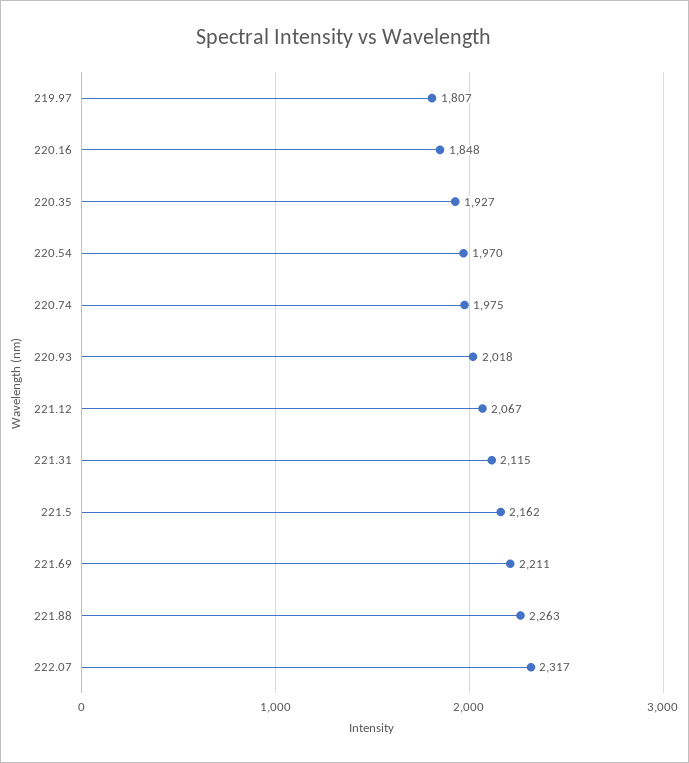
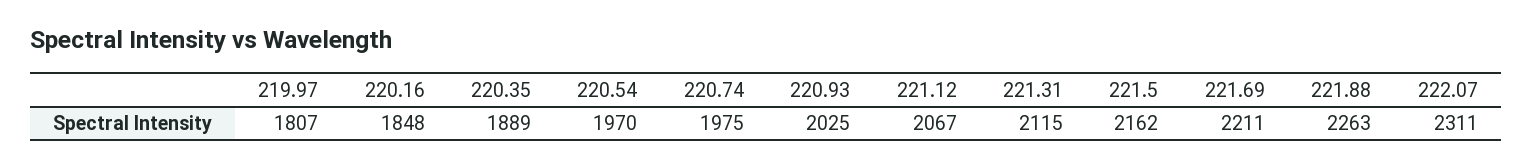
220.35: 1927 -> 1889
220.93: 2018 -> 2025
222.07: 2317 -> 2311

